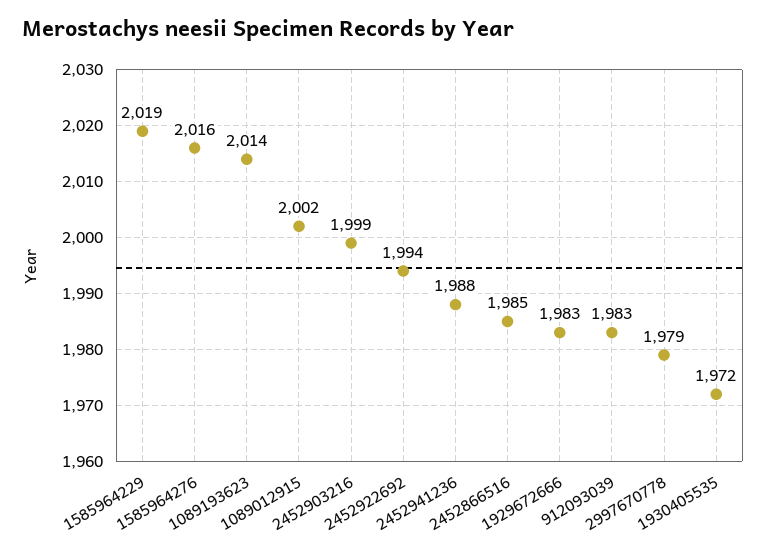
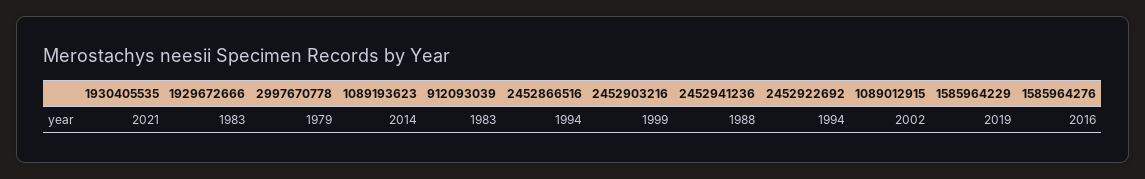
2452866516: 1985 -> 1994
1930405535: 1972 -> 2021

